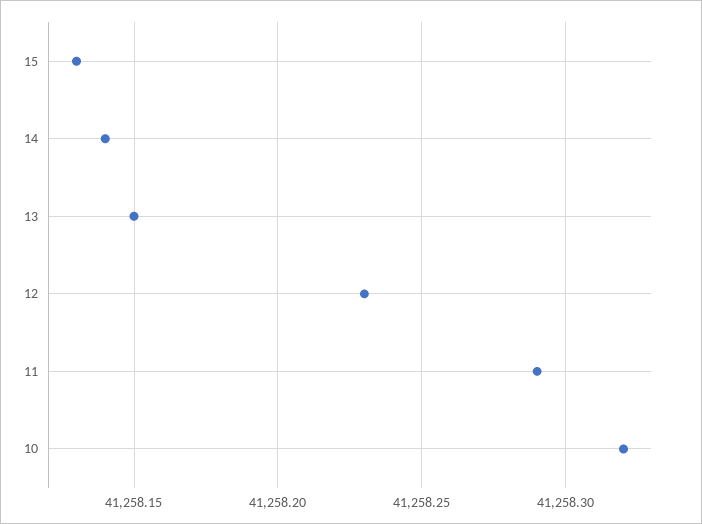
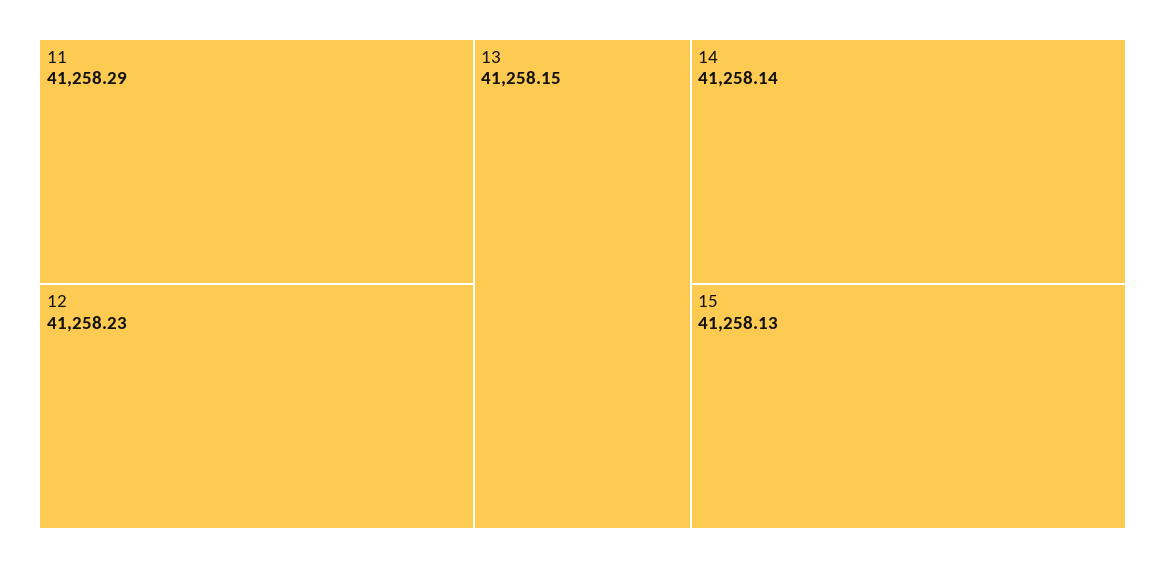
10: 41258.32 -> none

